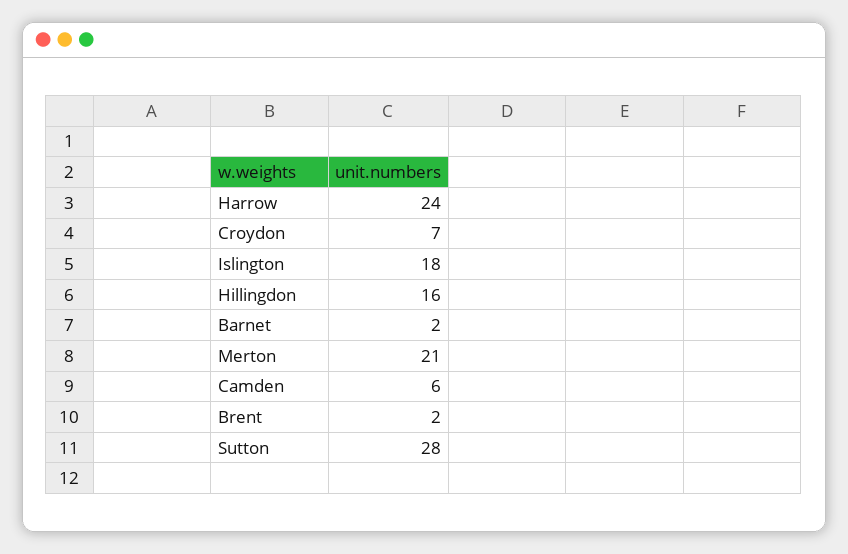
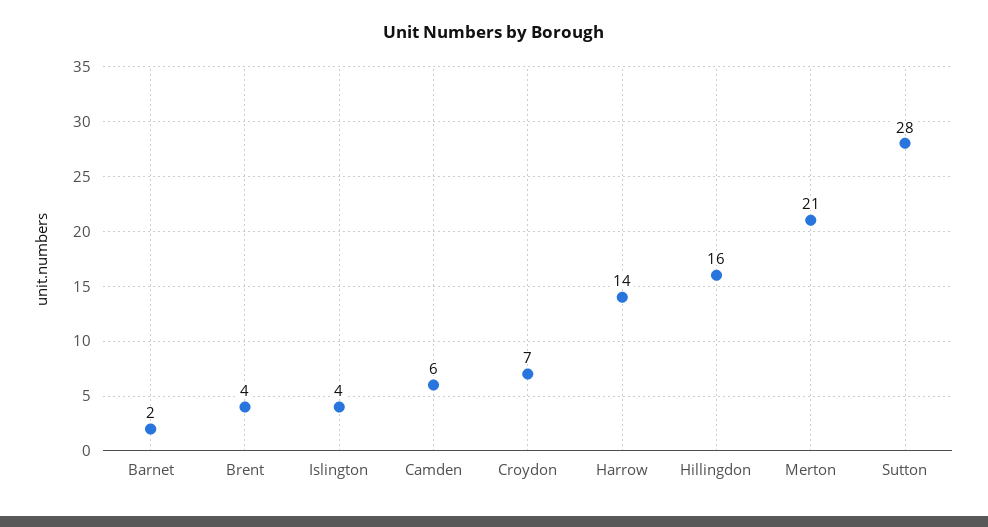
Harrow: 24 -> 14
Islington: 18 -> 4
Brent: 2 -> 4

